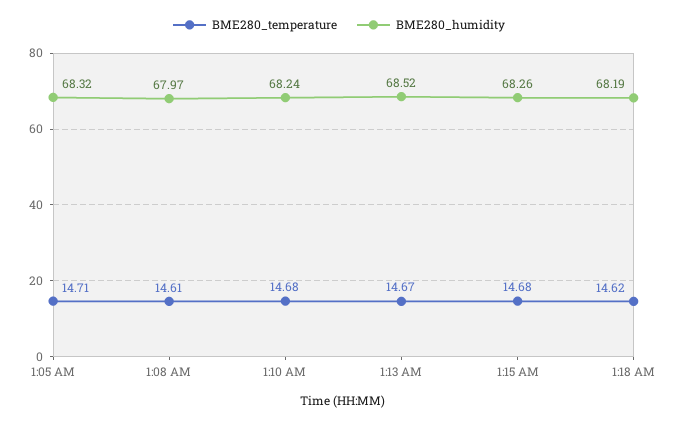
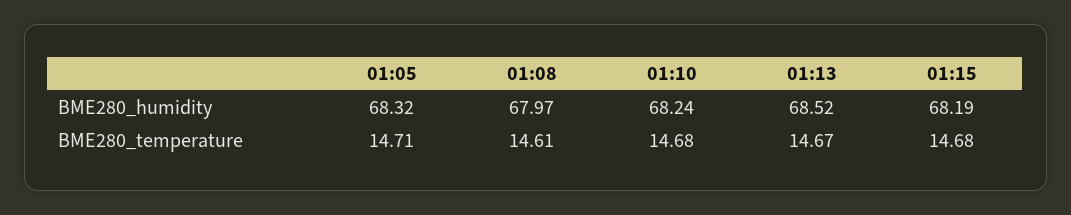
BME280_humidity, 1:15 AM: 68.26 -> 68.19
BME280_temperature, 1:18 AM: 14.62 -> none
BME280_humidity, 1:18 AM: 68.19 -> none

